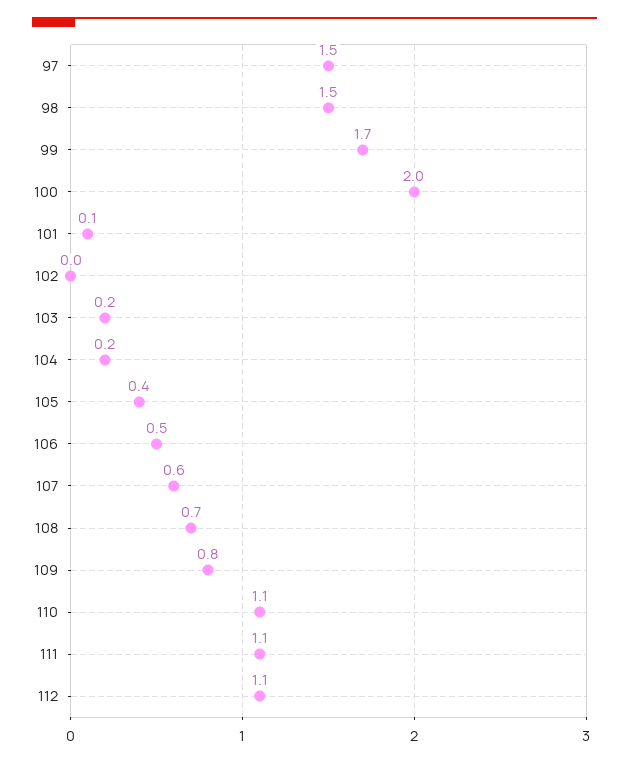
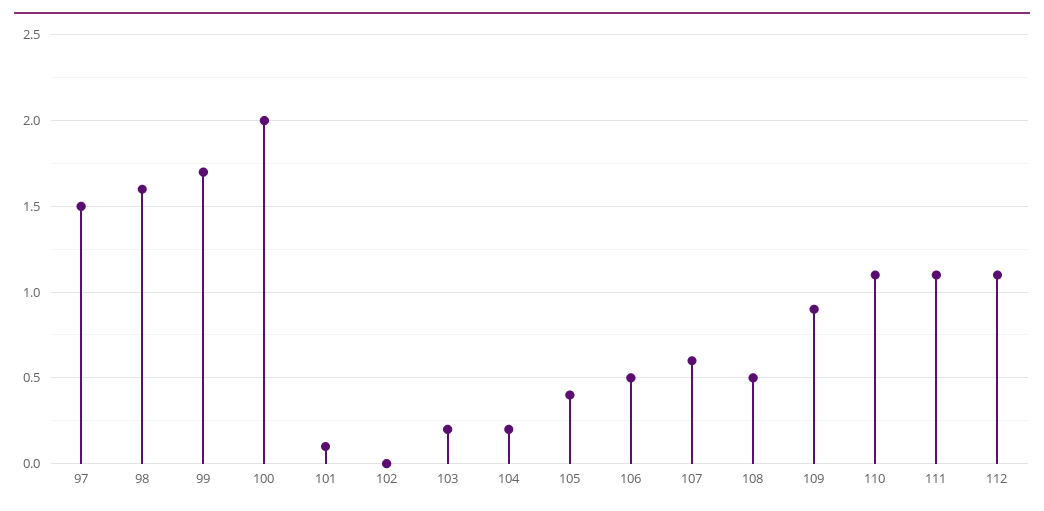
98: 1.5 -> 1.6
108: 0.7 -> 0.5
109: 0.8 -> 0.9

